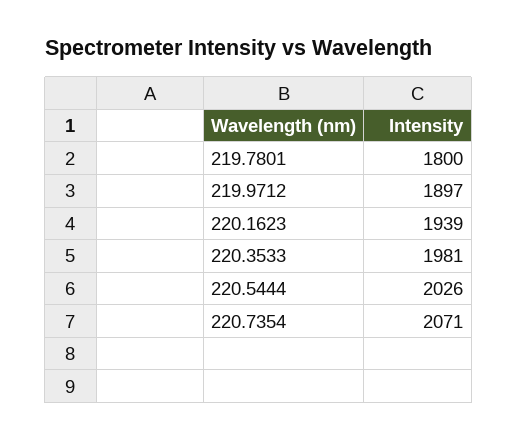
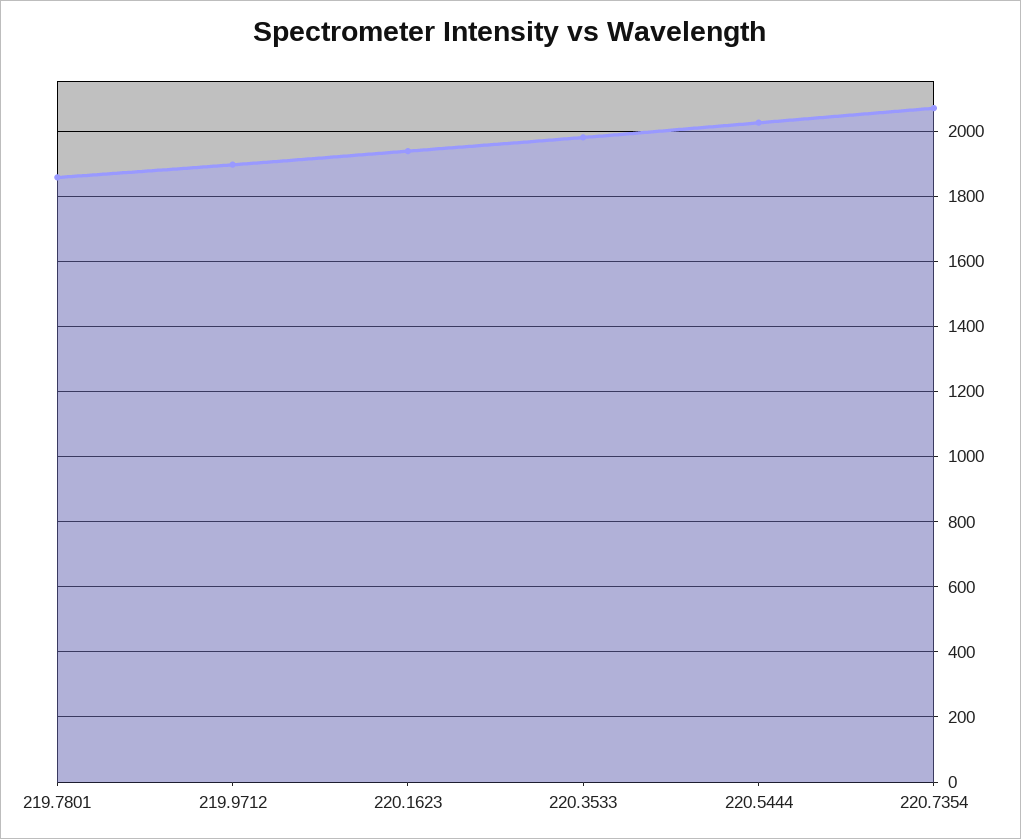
219.7801: 1800 -> 1860

